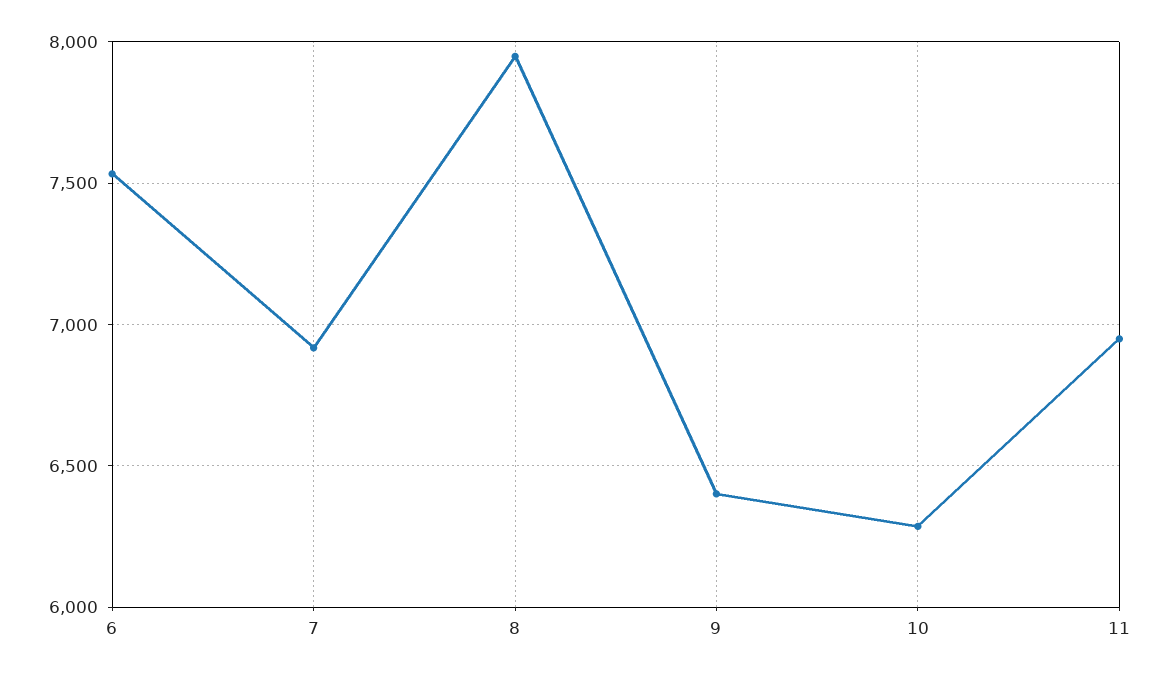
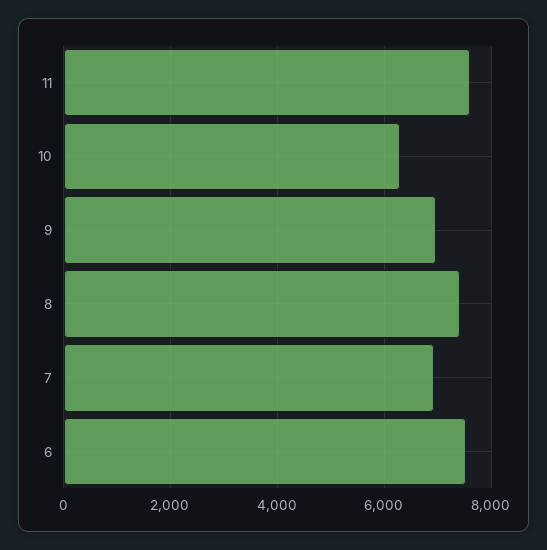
8: 7950 -> 7400
9: 6400 -> 7000
11: 6950 -> 7600

